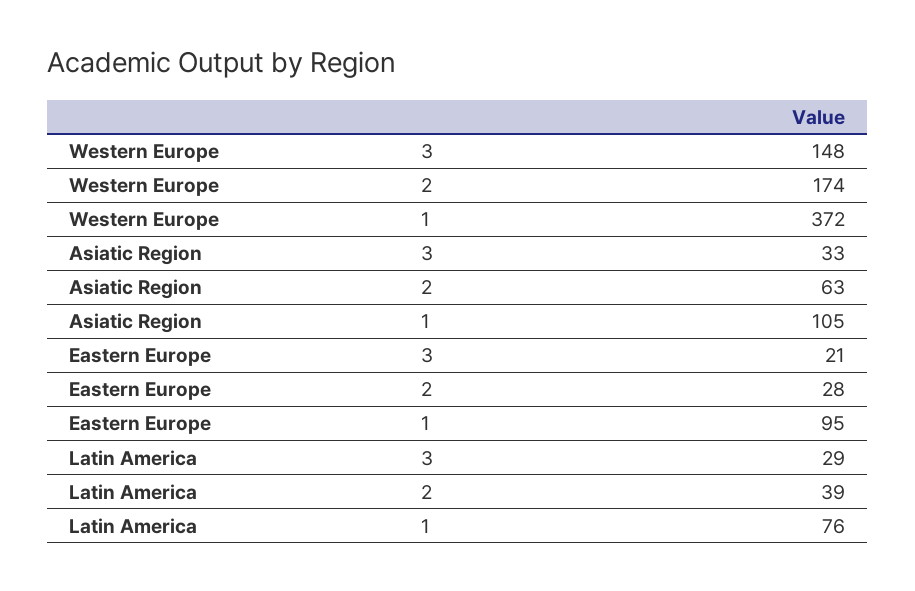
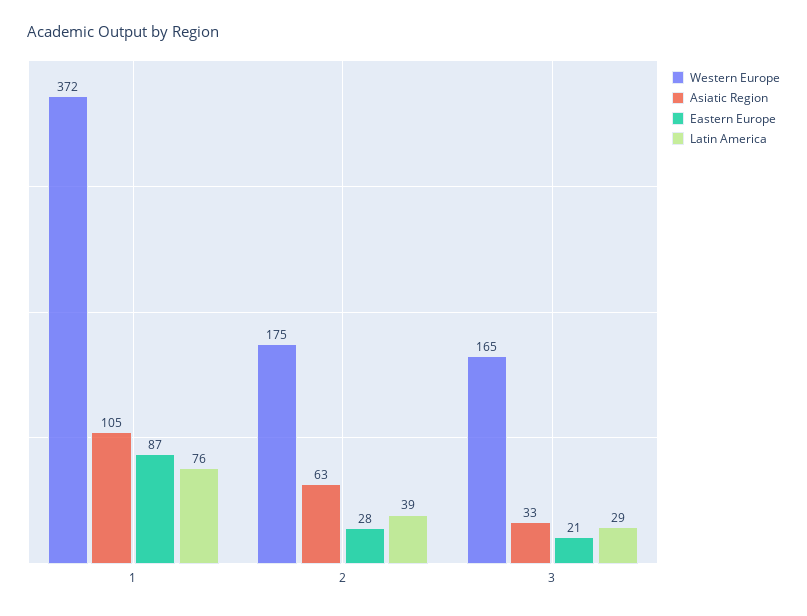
Western Europe, 3: 148 -> 165
Western Europe, 2: 174 -> 175
Eastern Europe, 1: 95 -> 87

